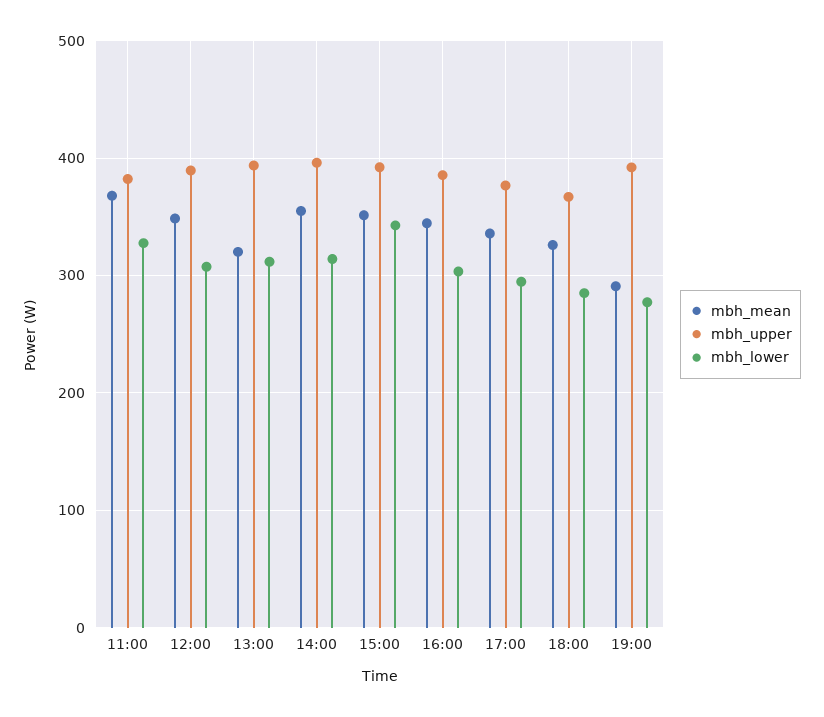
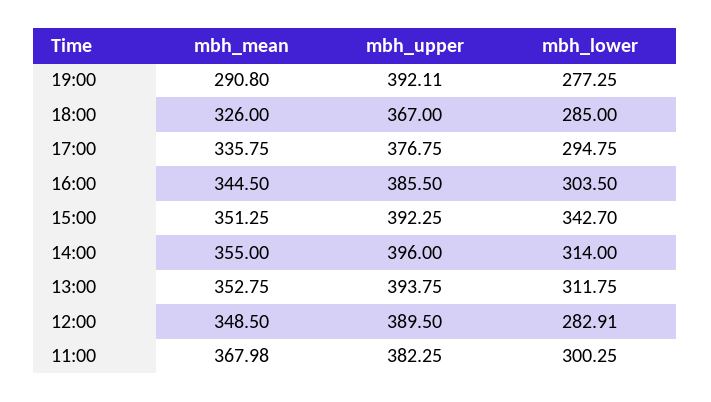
mbh_lower, 11:00: 330 -> 300.25
mbh_lower, 12:00: 310 -> 282.91
mbh_mean, 13:00: 320 -> 352.75

